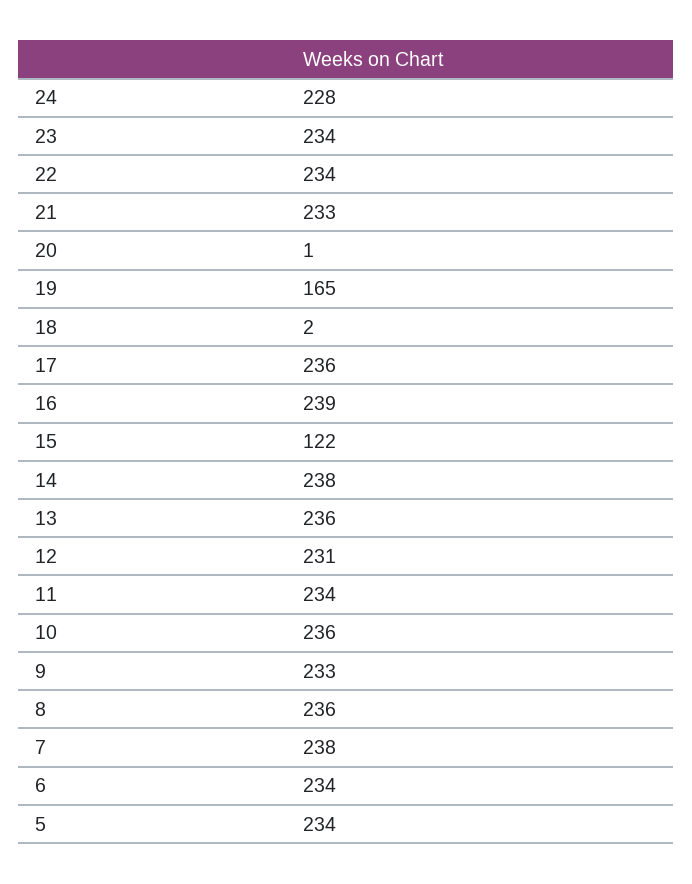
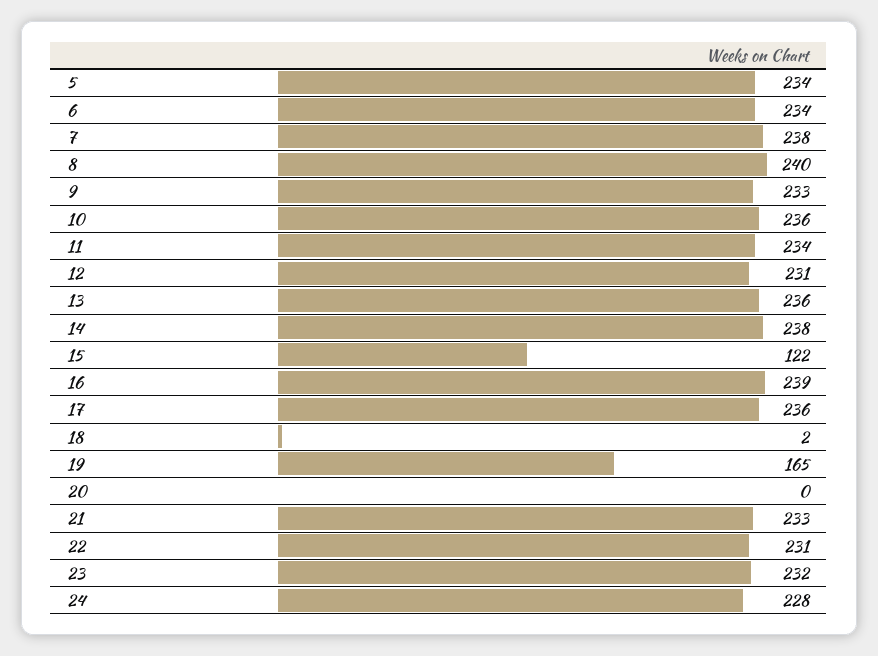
23: 234 -> 232
22: 234 -> 231
20: 1 -> 0
8: 236 -> 240

